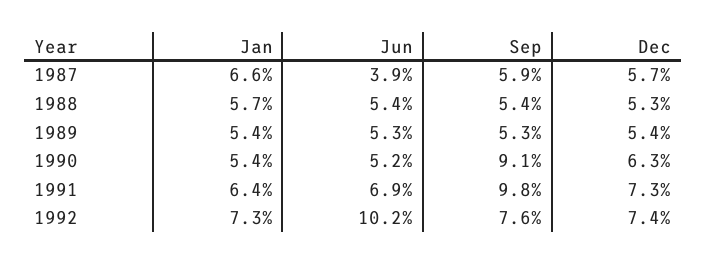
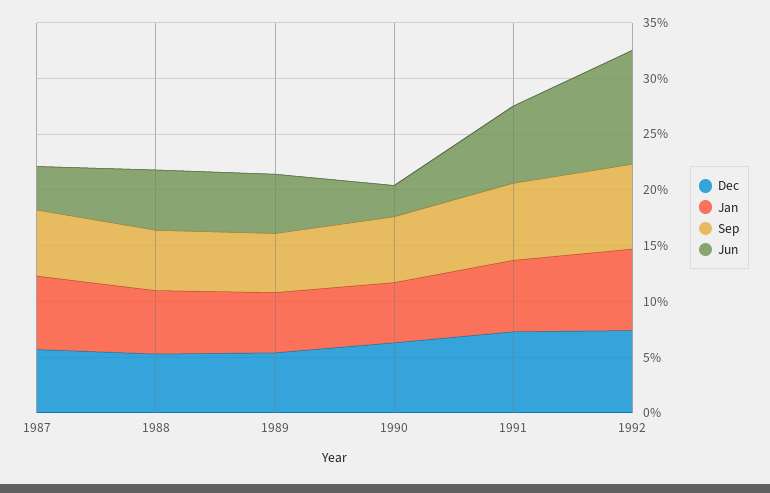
Jun, 1990: 5.2 -> 3
Sep, 1990: 9.1 -> 6
Sep, 1991: 9.8 -> 7

